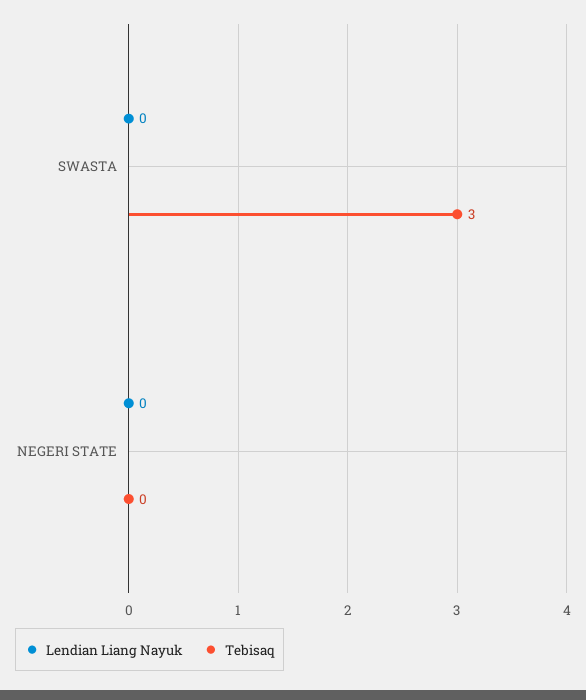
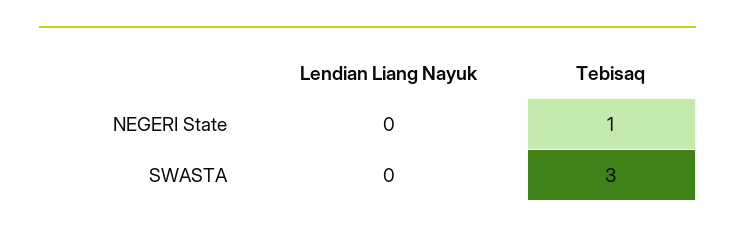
Tebisaq, NEGERI STATE: 0 -> 1

